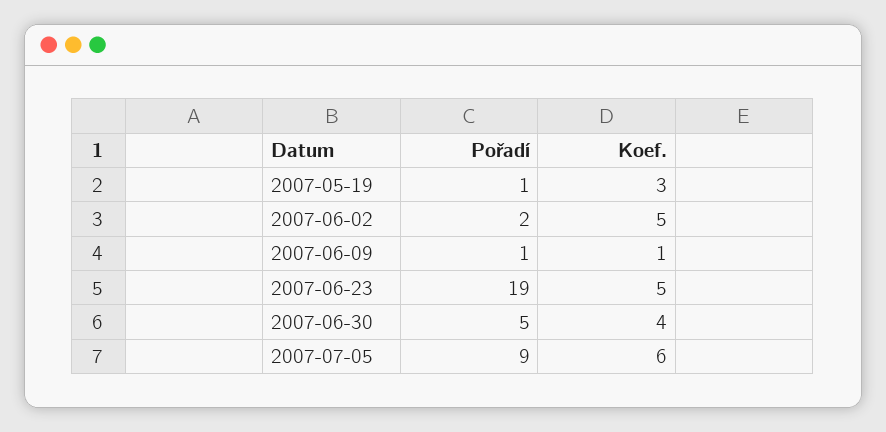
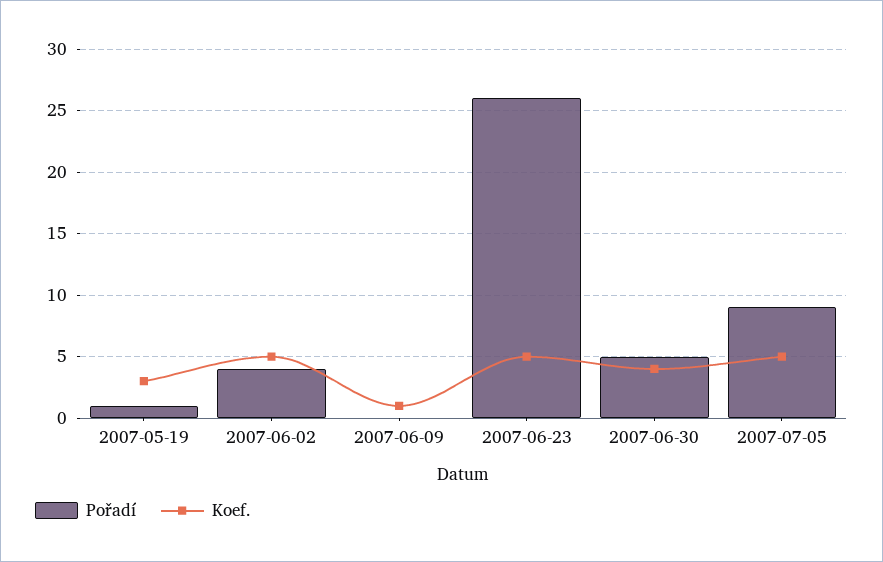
Pořadí, 2007-06-02: 2 -> 4
Pořadí, 2007-06-09: 1 -> 0
Pořadí, 2007-06-23: 19 -> 26
Koef., 2007-07-05: 6 -> 5

